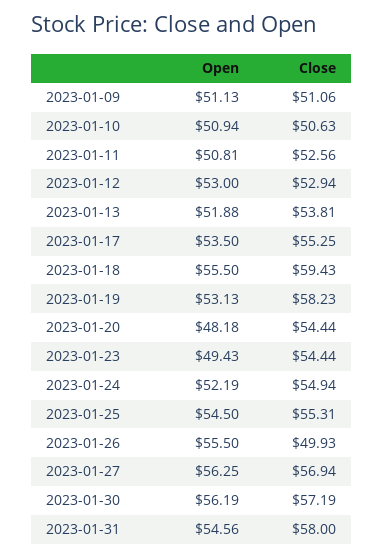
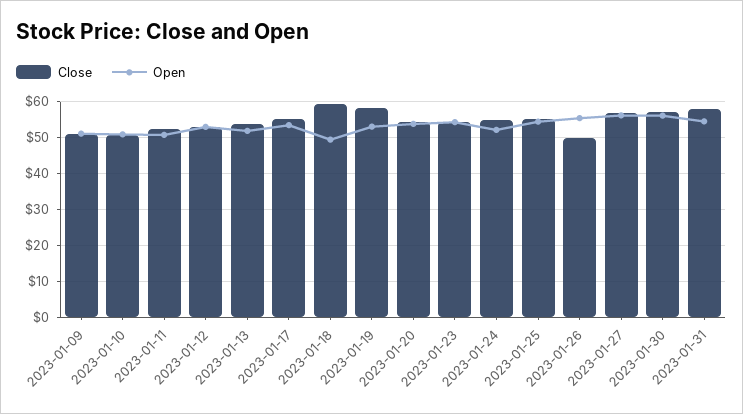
Open, 2023-01-18: 55.5 -> 50
Open, 2023-01-20: 48.18 -> 54
Open, 2023-01-23: 49.43 -> 54

